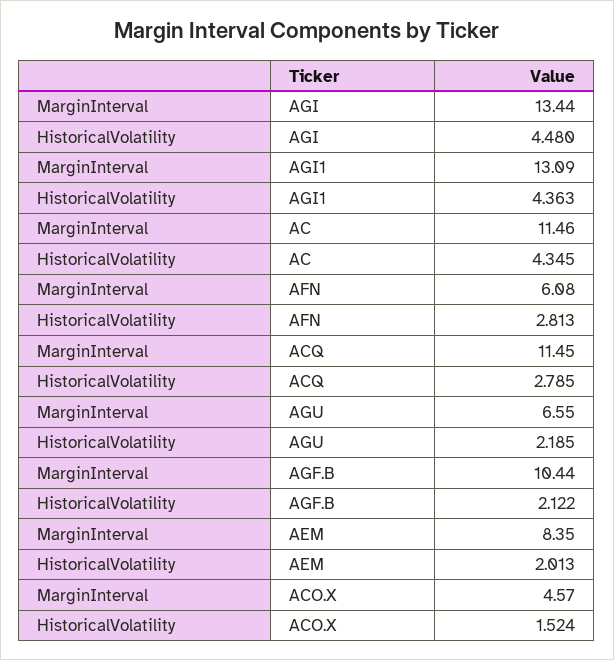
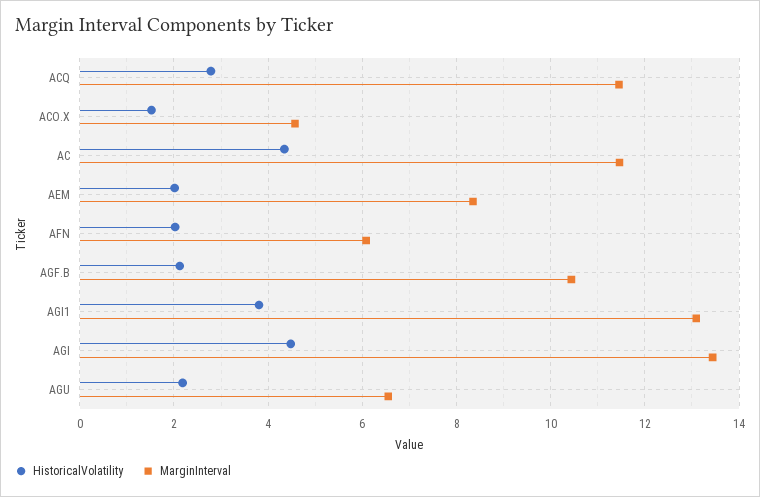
HistoricalVolatility, AGI1: 4.363 -> 3.8
HistoricalVolatility, AFN: 2.813 -> 2

